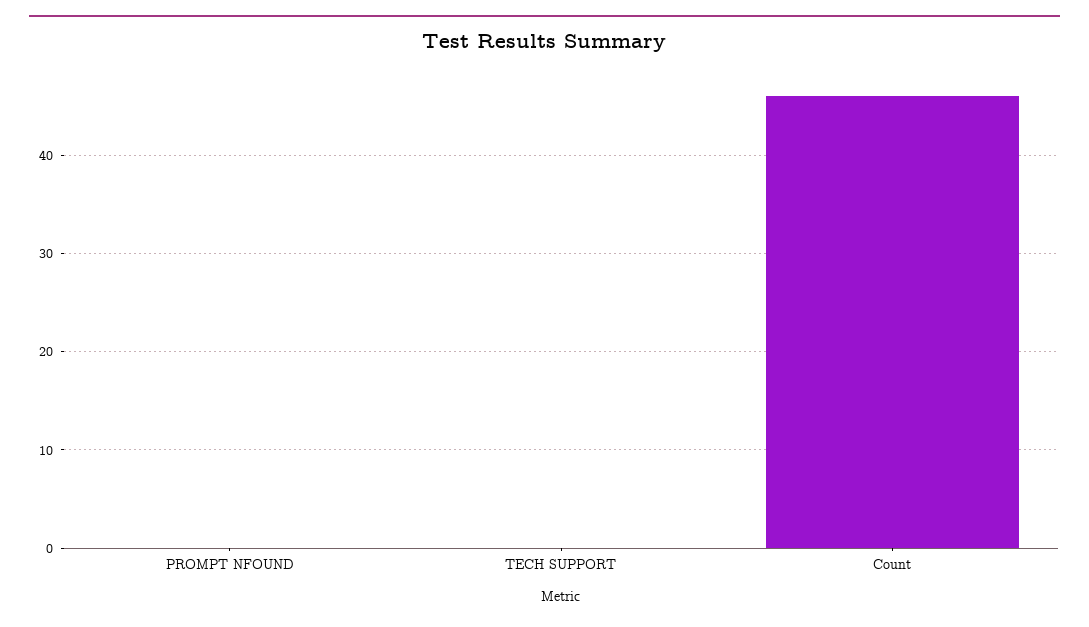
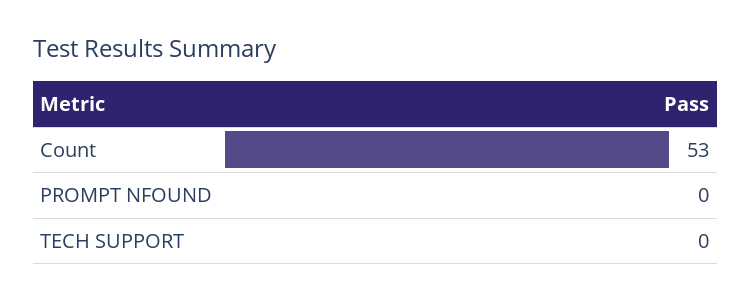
Count: 46 -> 53

